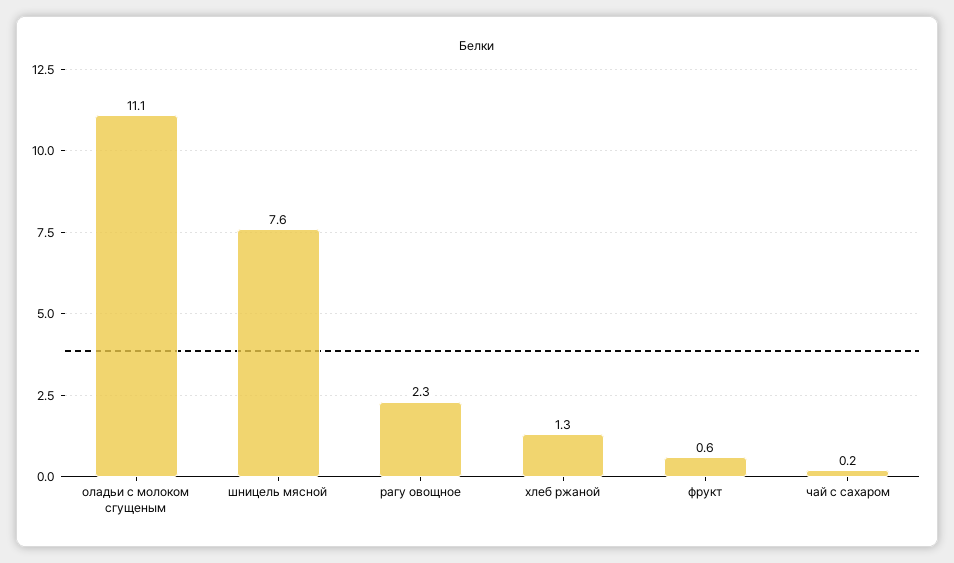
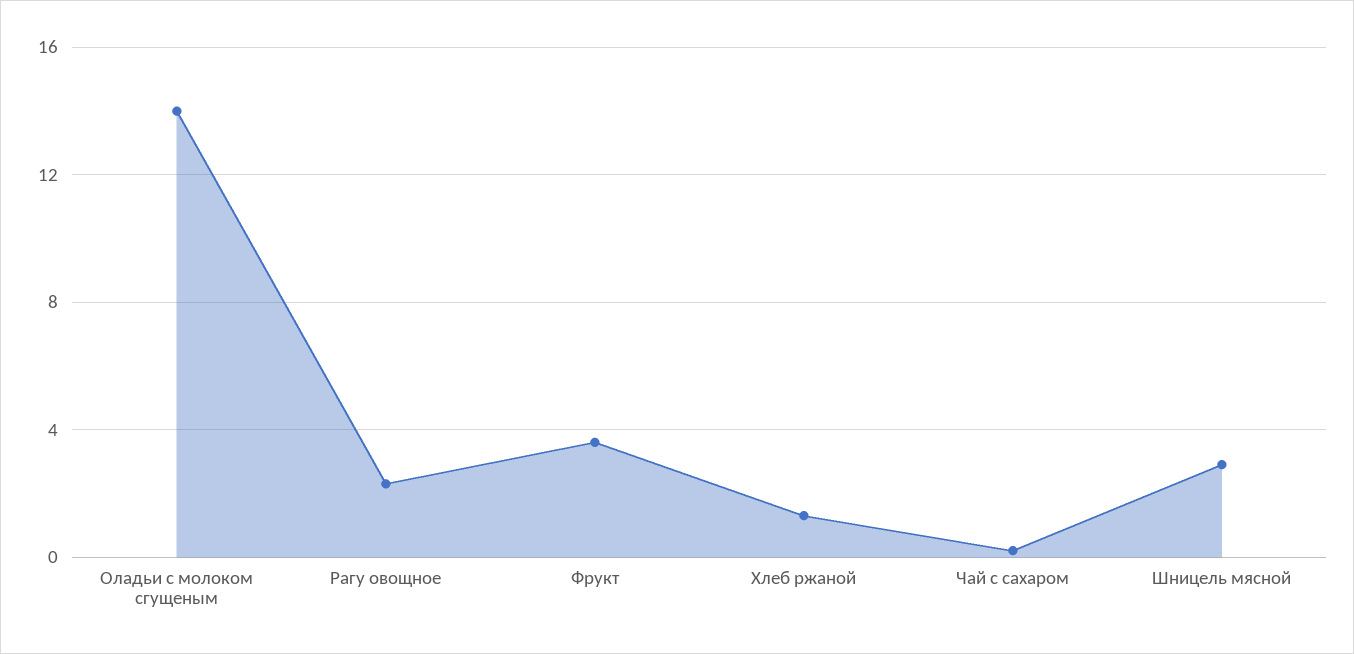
оладьи с молоком сгущеным: 11.1 -> 14
шницель мясной: 7.6 -> 3
фрукт: 0.6 -> 3.5

